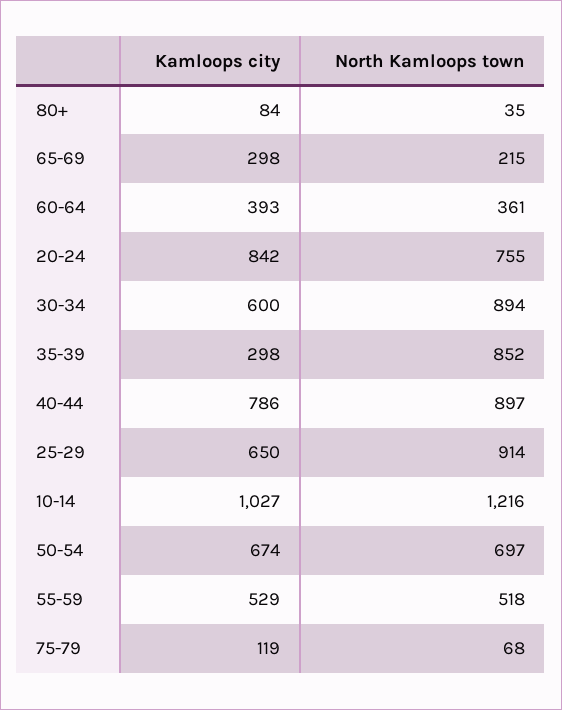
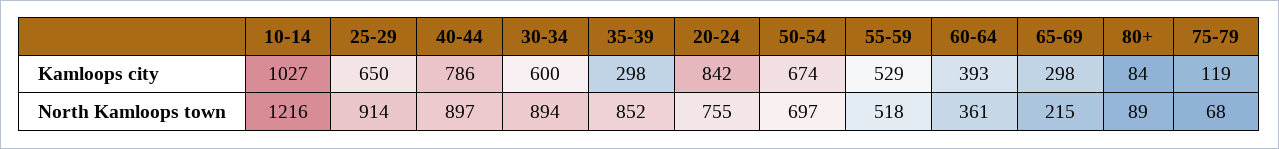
North Kamloops town, 80+: 35 -> 89

